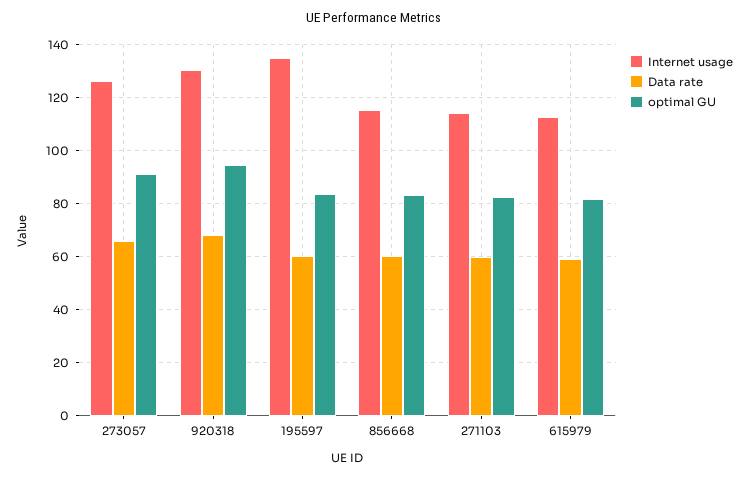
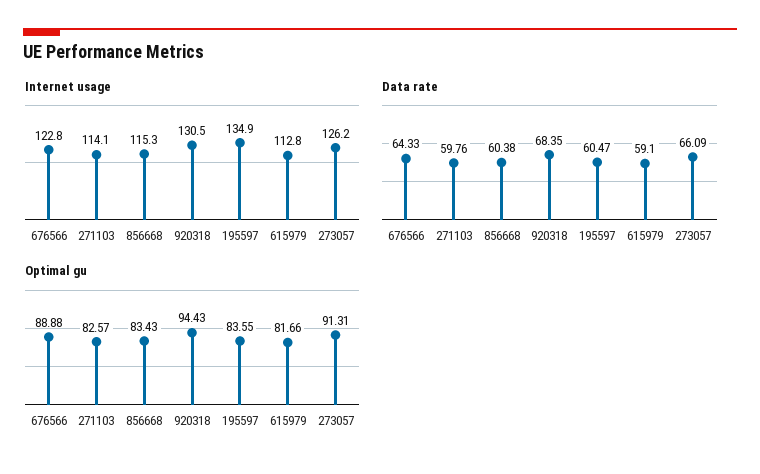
Internet usage, 676566: none -> 122.8
Data rate, 676566: none -> 64.33
optimal GU, 676566: none -> 88.88

